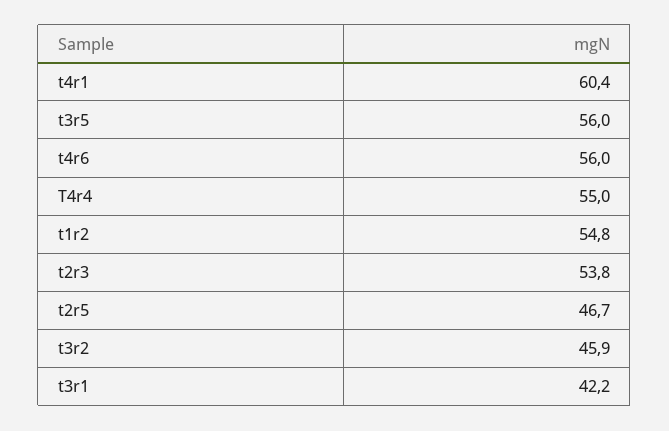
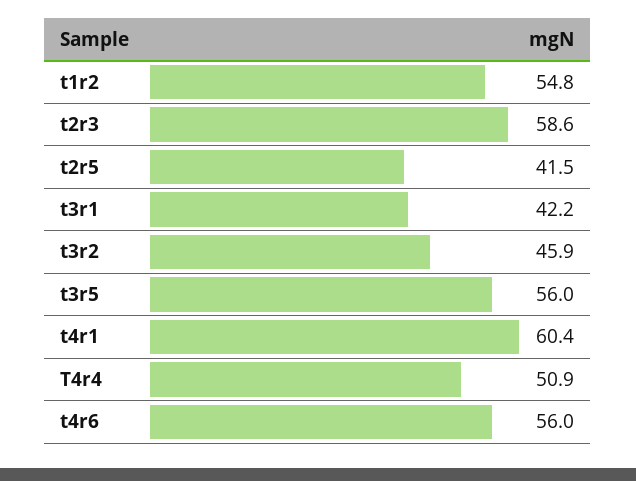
T4r4: 55 -> 50.9
t2r3: 53.8 -> 58.6
t2r5: 46.7 -> 41.5

